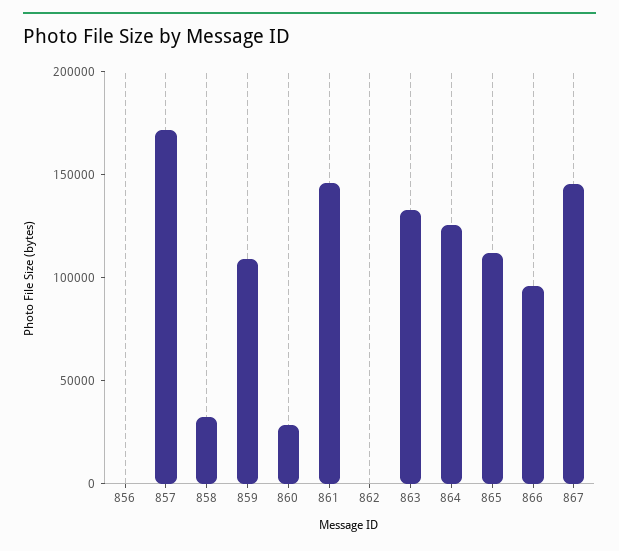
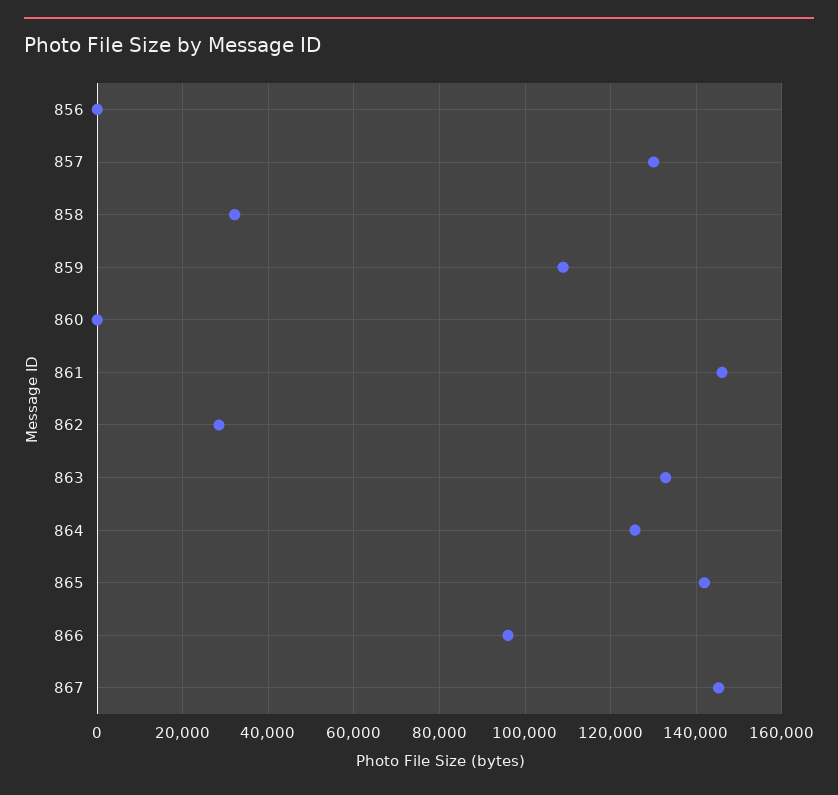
857: 170000 -> 130000
860: 30000 -> 0
862: 0 -> 28000
865: 110000 -> 142000

